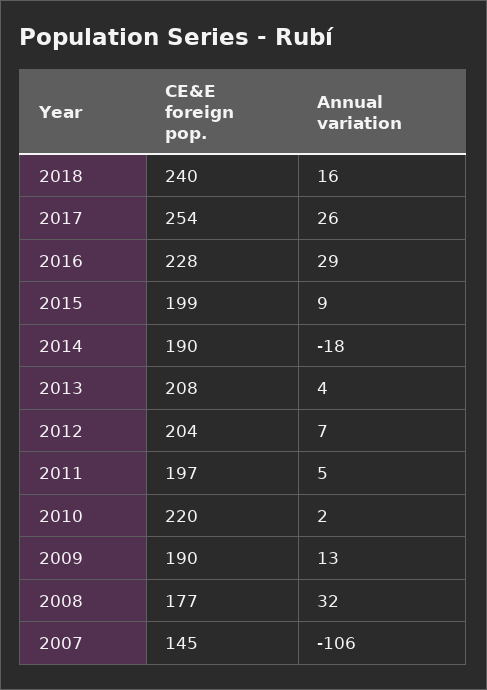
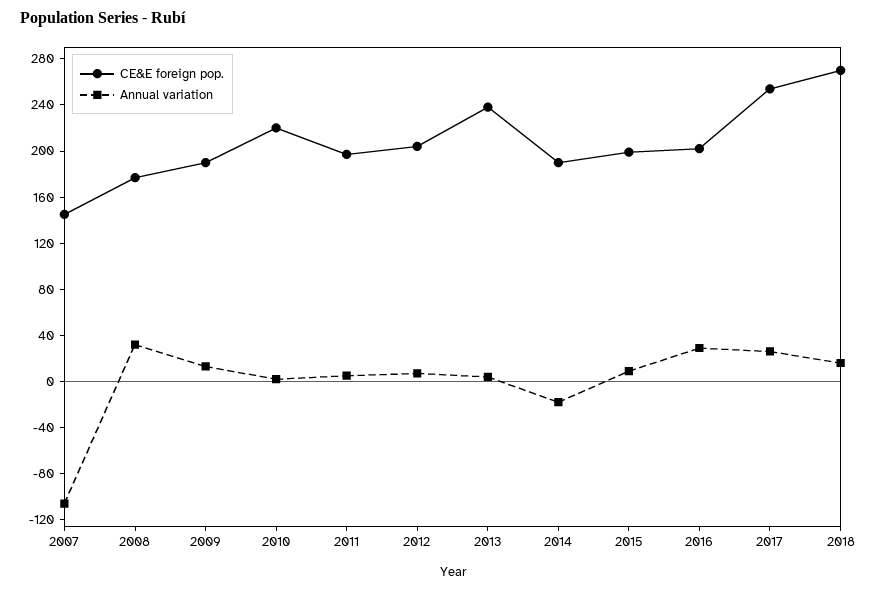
CE&E foreign pop., 2018: 240 -> 270
CE&E foreign pop., 2016: 228 -> 200
CE&E foreign pop., 2013: 208 -> 240

